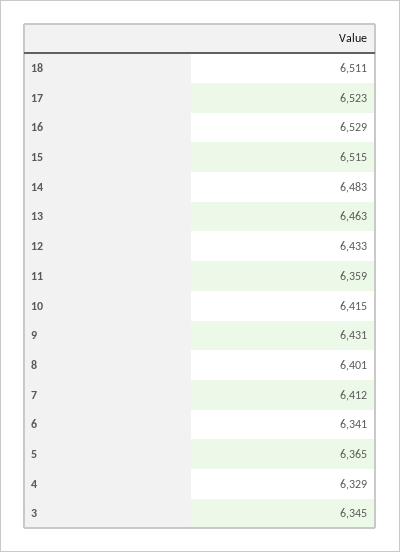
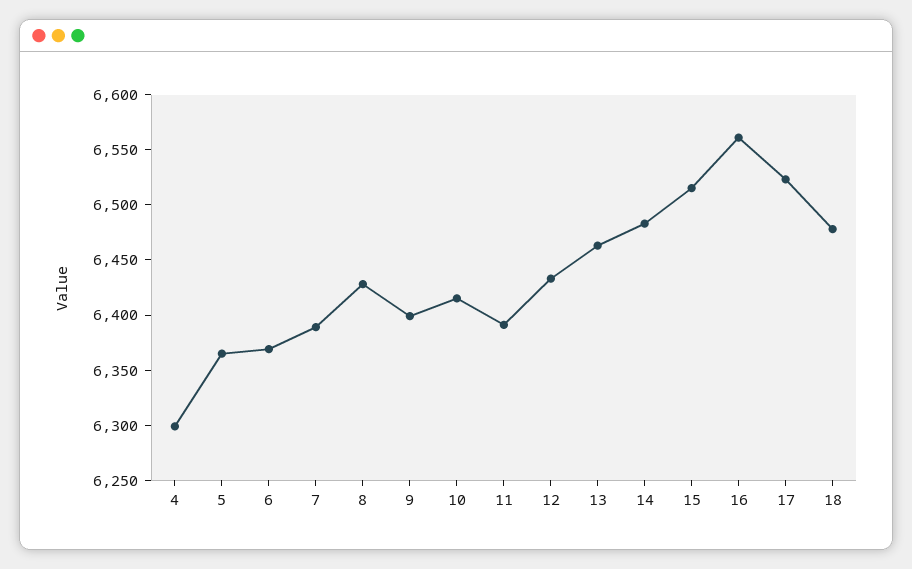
18: 6511 -> 6480
16: 6529 -> 6560
11: 6359 -> 6390
9: 6431 -> 6400
8: 6401 -> 6430
7: 6412 -> 6390
6: 6341 -> 6370
4: 6329 -> 6300
3: 6345 -> none

